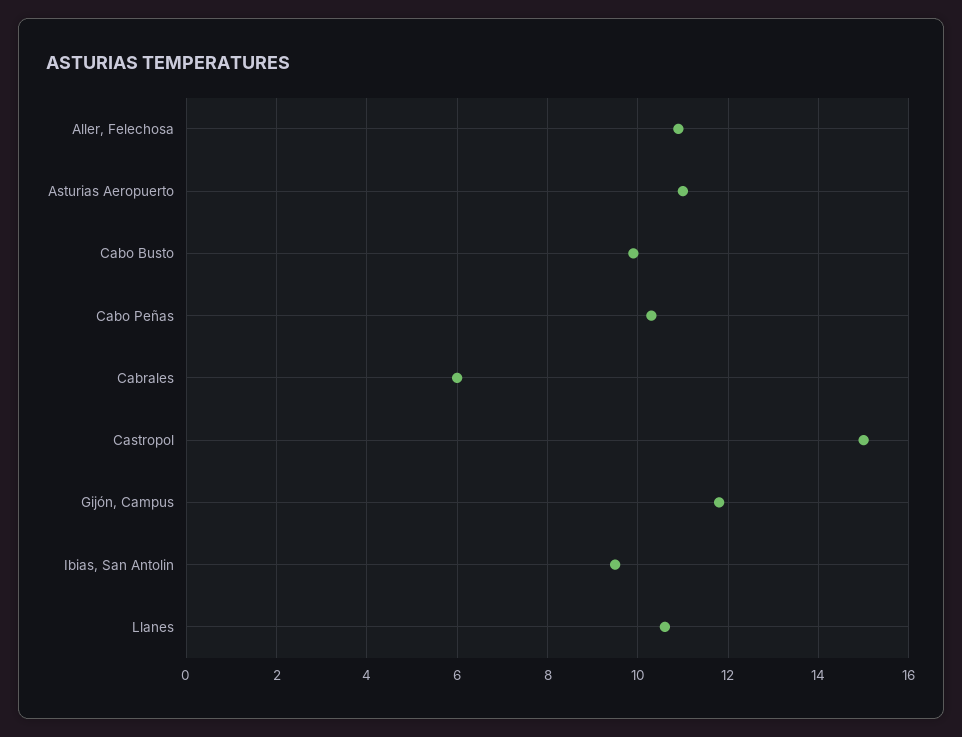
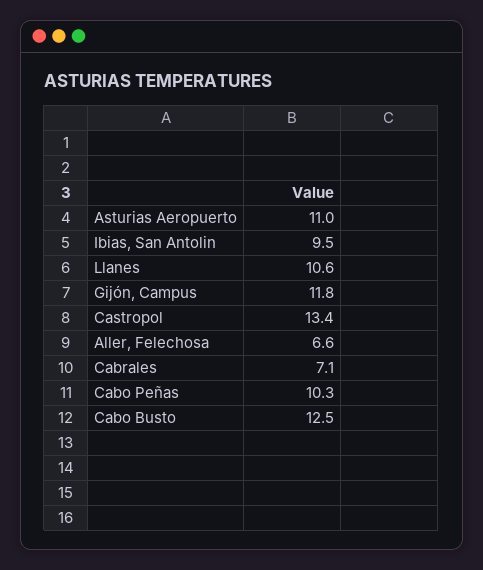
Aller, Felechosa: 11 -> 6.6
Cabo Busto: 10 -> 12.5
Cabrales: 6 -> 7.1
Castropol: 15 -> 13.4

